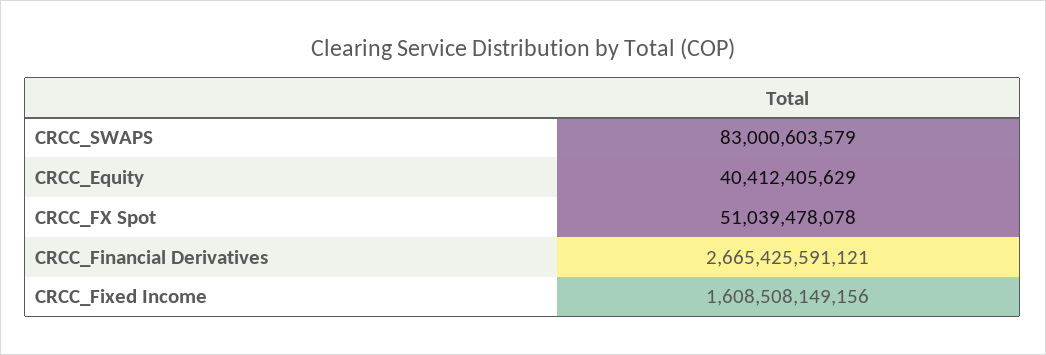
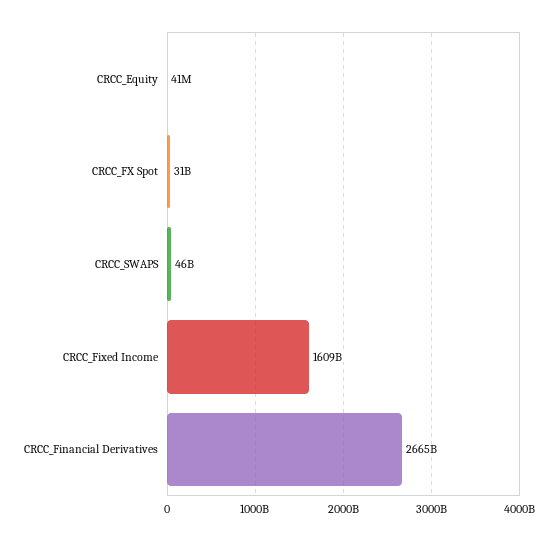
CRCC_SWAPS: 83000603579 -> 46000000000
CRCC_Equity: 40412405629 -> 41000000
CRCC_FX Spot: 51039478078 -> 31000000000

